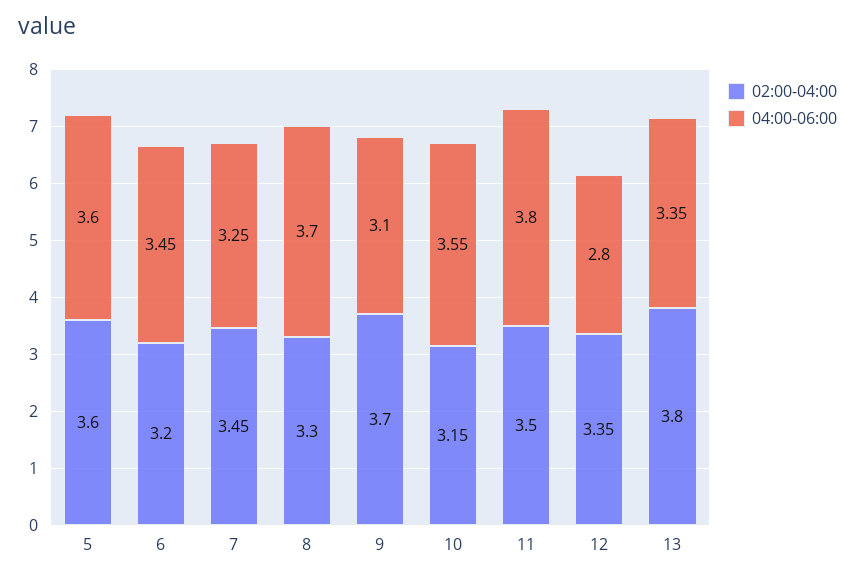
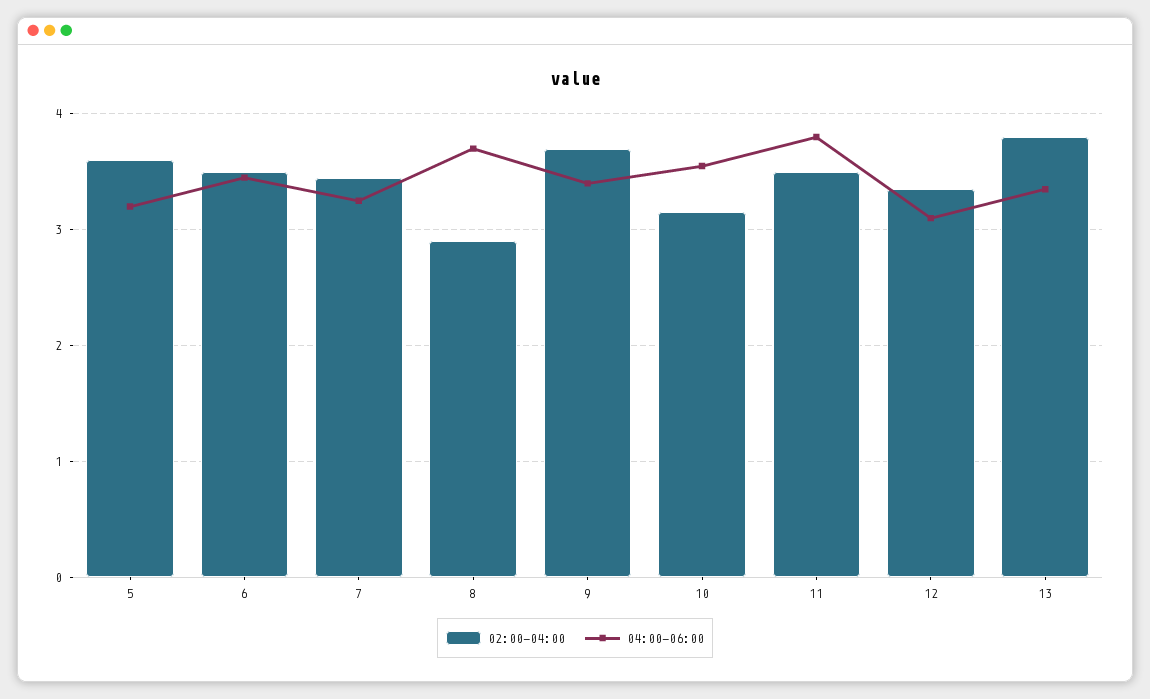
04:00-06:00, 5: 3.6 -> 3.2
02:00-04:00, 6: 3.2 -> 3.5
02:00-04:00, 8: 3.3 -> 2.9
04:00-06:00, 9: 3.1 -> 3.4
04:00-06:00, 12: 2.8 -> 3.1

